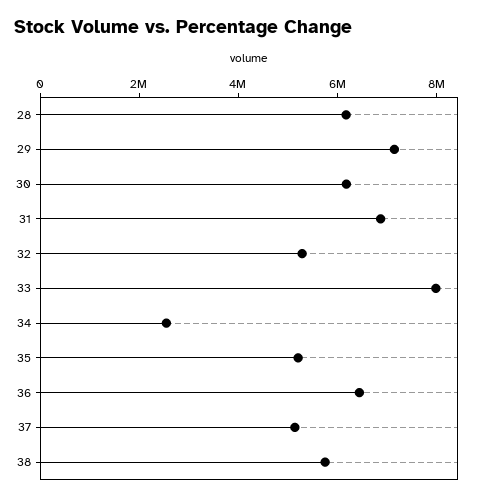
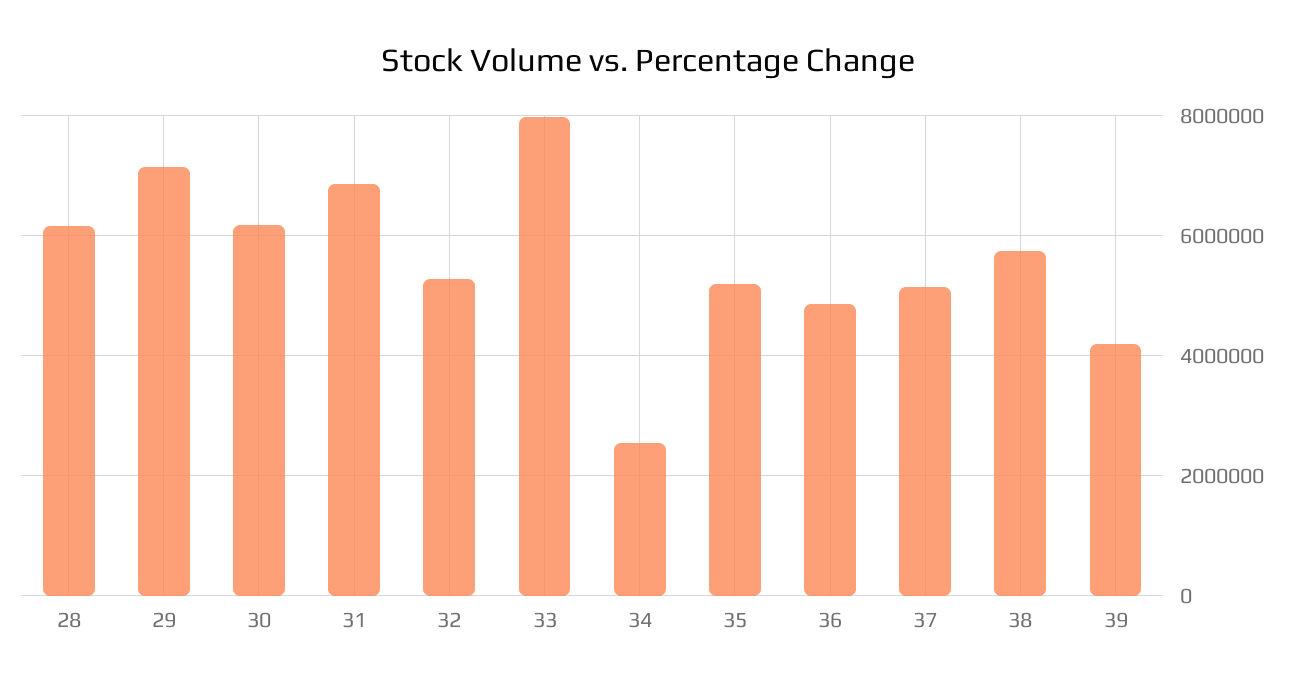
36: 6500000 -> 4800000
39: none -> 4200000

